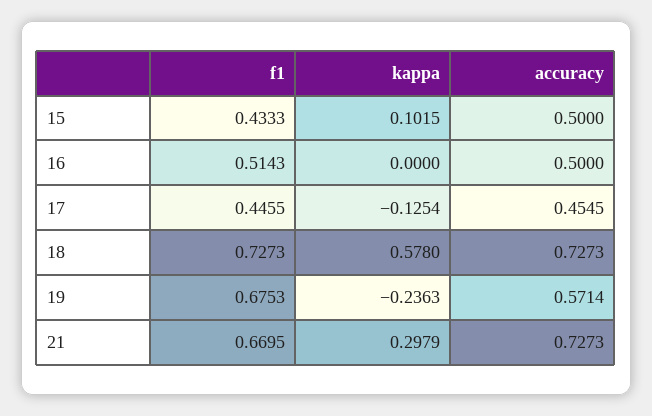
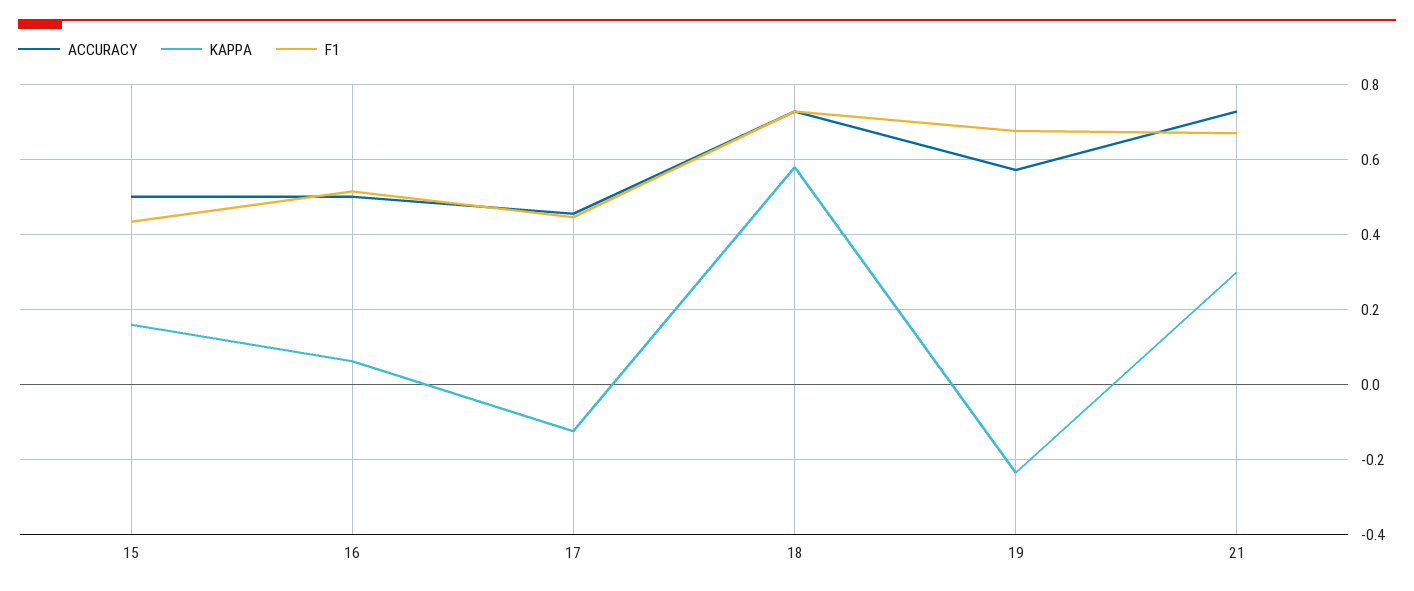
kappa, 15: 0.1015 -> 0.16
kappa, 16: 0 -> 0.06

